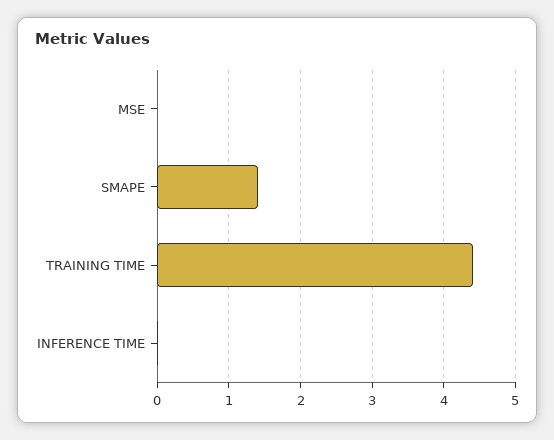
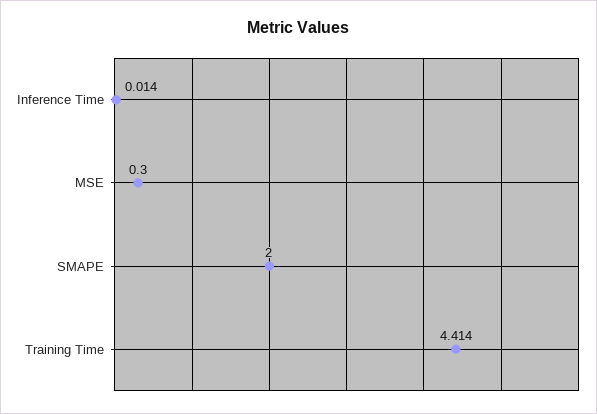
MSE: 0 -> 0.3
SMAPE: 1.4 -> 2

